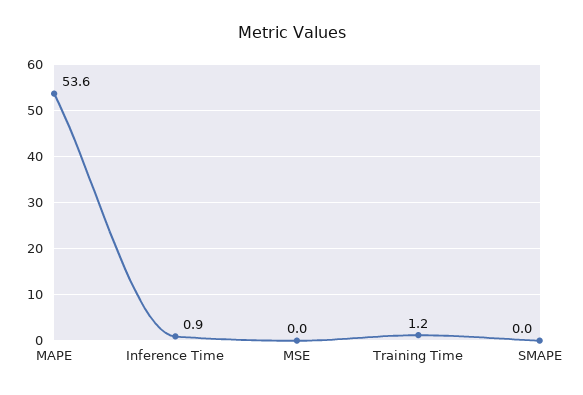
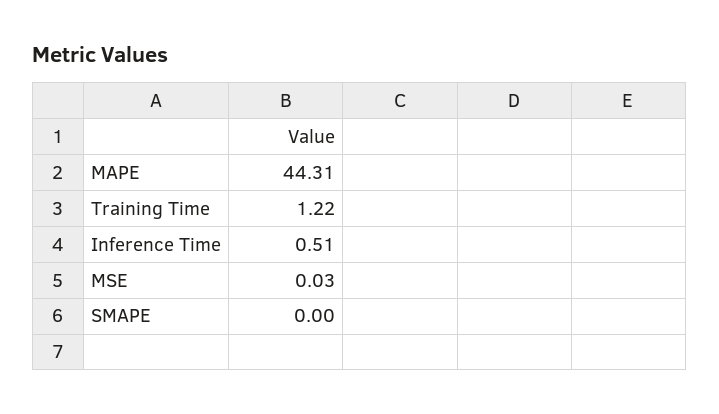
MAPE: 53.6 -> 44.31
Inference Time: 0.9 -> 0.51

